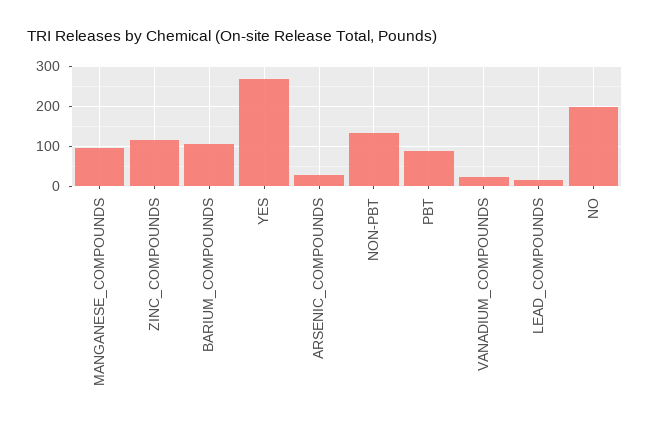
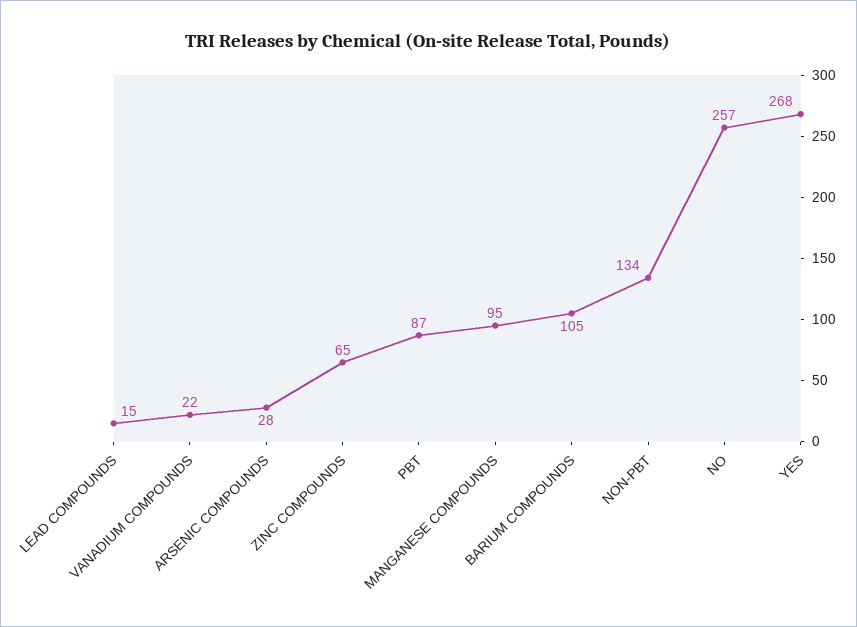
ZINC_COMPOUNDS: 120 -> 65
NO: 200 -> 257

